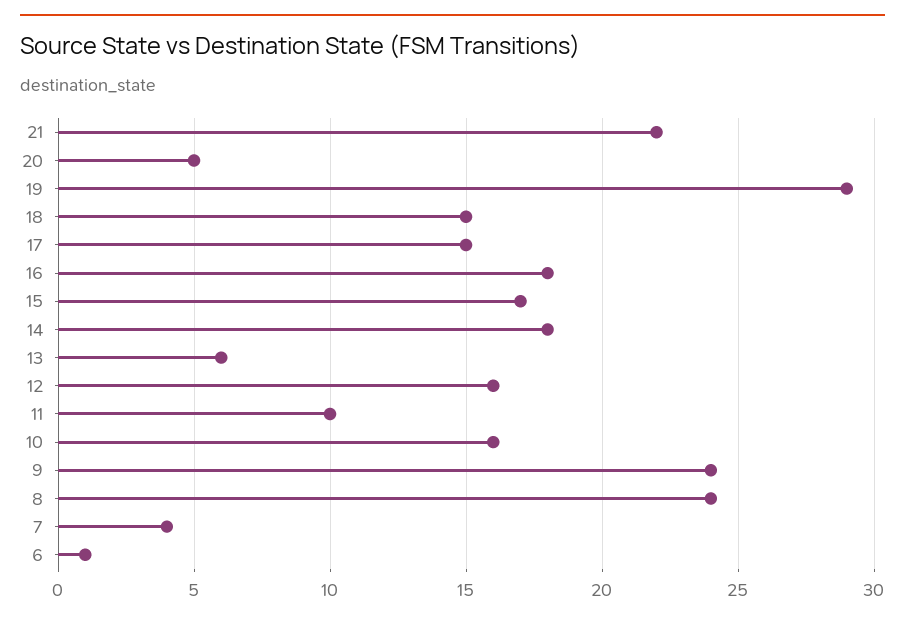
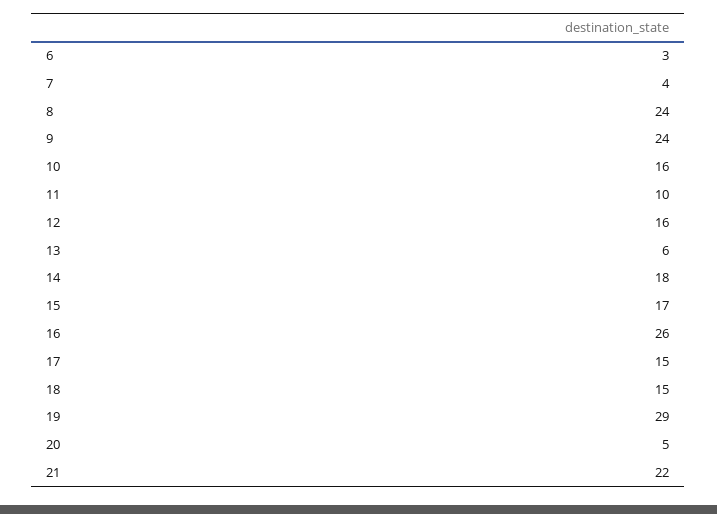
16: 18 -> 26
6: 1 -> 3

